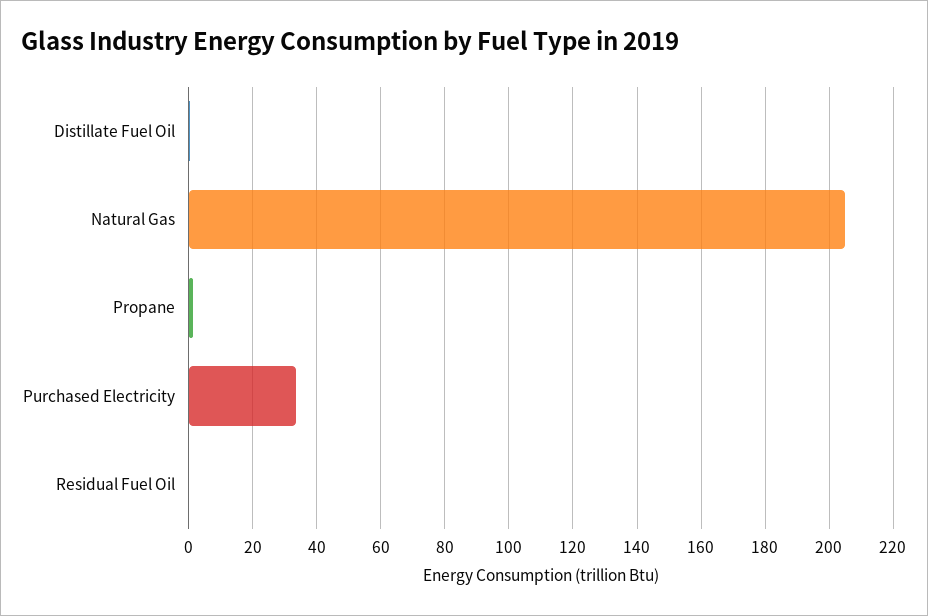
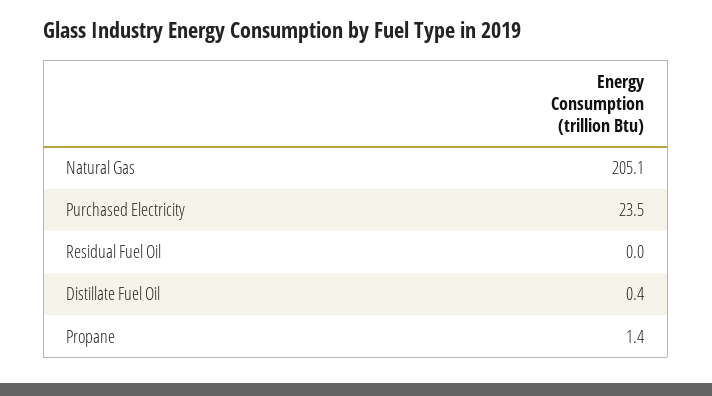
Purchased Electricity: 34 -> 23.5

